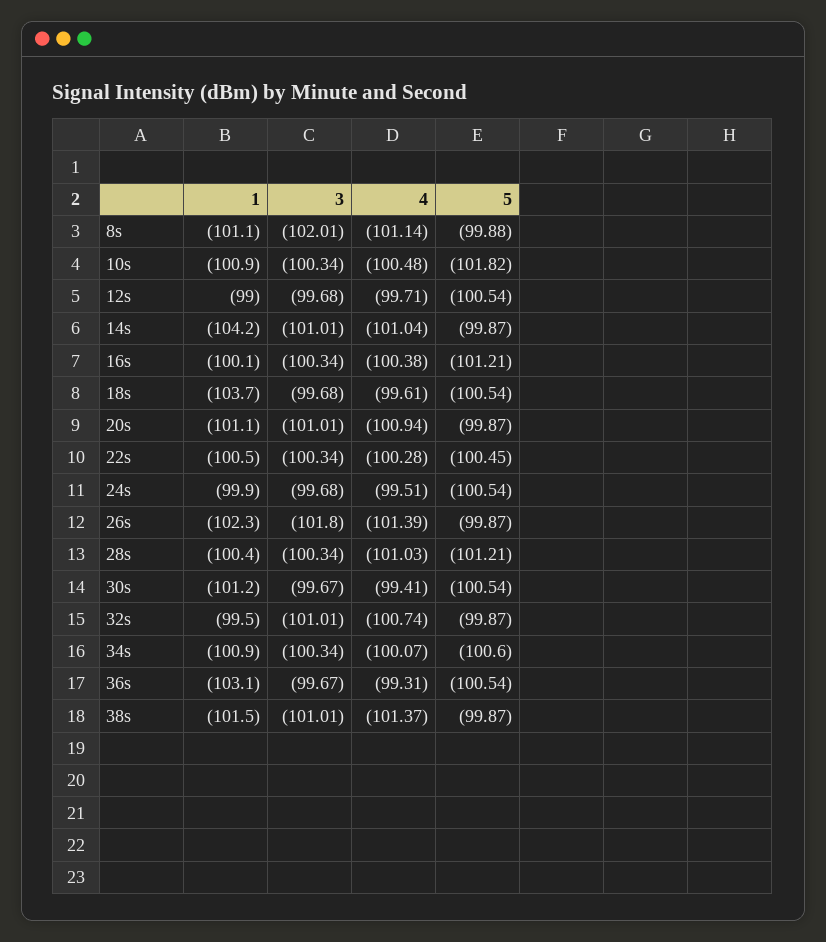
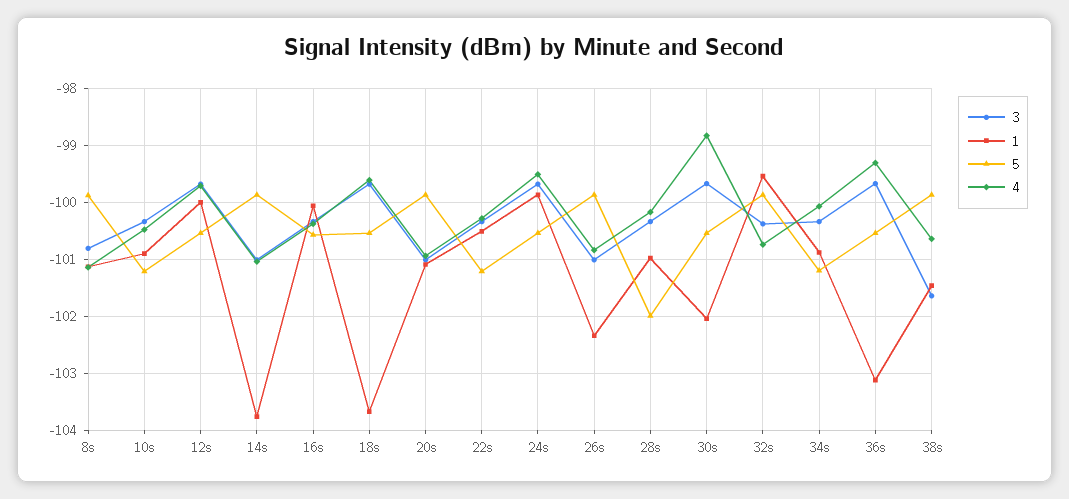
3, 8s: -102.01 -> -100.8
5, 10s: -101.82 -> -101.2
1, 12s: -99 -> -100
1, 14s: -104.2 -> -103.8
5, 16s: -101.21 -> -100.6
5, 22s: -100.45 -> -101.2
3, 26s: -101.8 -> -101
4, 26s: -101.39 -> -100.8
1, 28s: -100.4 -> -101
4, 28s: -101.03 -> -100.2
5, 28s: -101.21 -> -102
1, 30s: -101.2 -> -102
4, 30s: -99.41 -> -98.8
3, 32s: -101.01 -> -100.4
5, 34s: -100.6 -> -101.2
3, 38s: -101.01 -> -101.6
4, 38s: -101.37 -> -100.6

